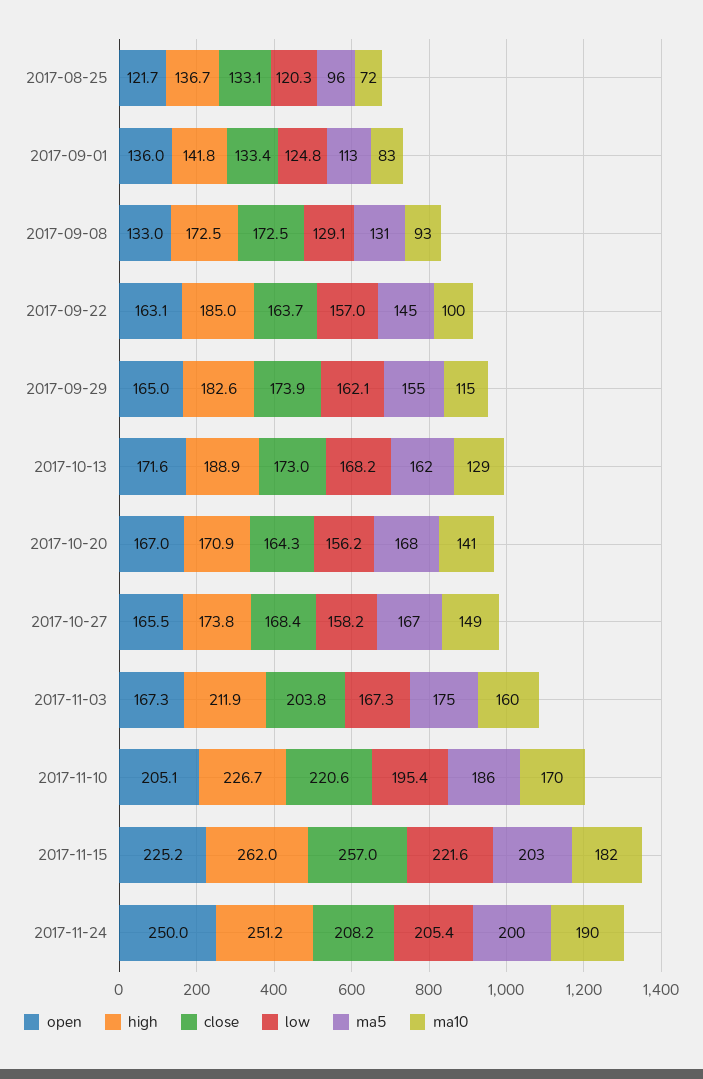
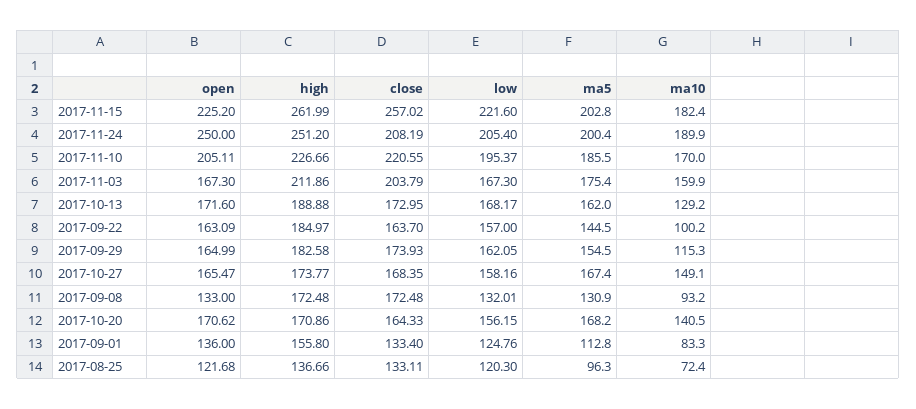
high, 2017-09-01: 141.8 -> 155.8
low, 2017-09-08: 129.1 -> 132.01
open, 2017-10-20: 167 -> 170.62

